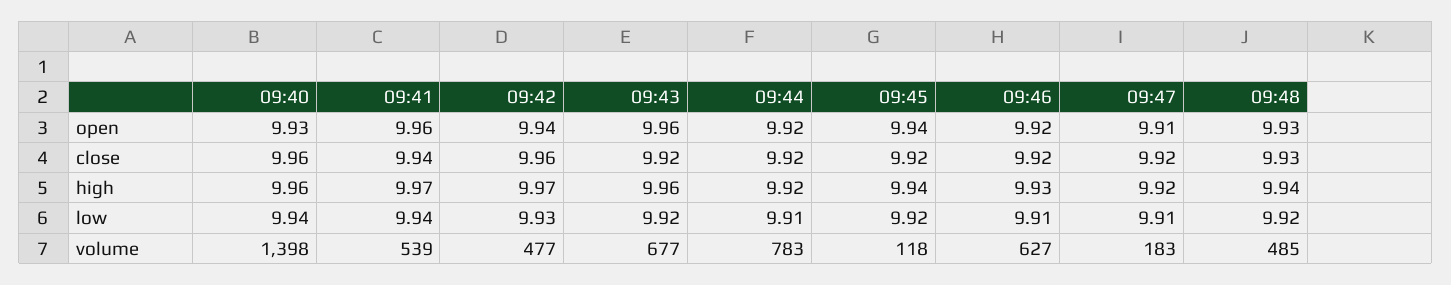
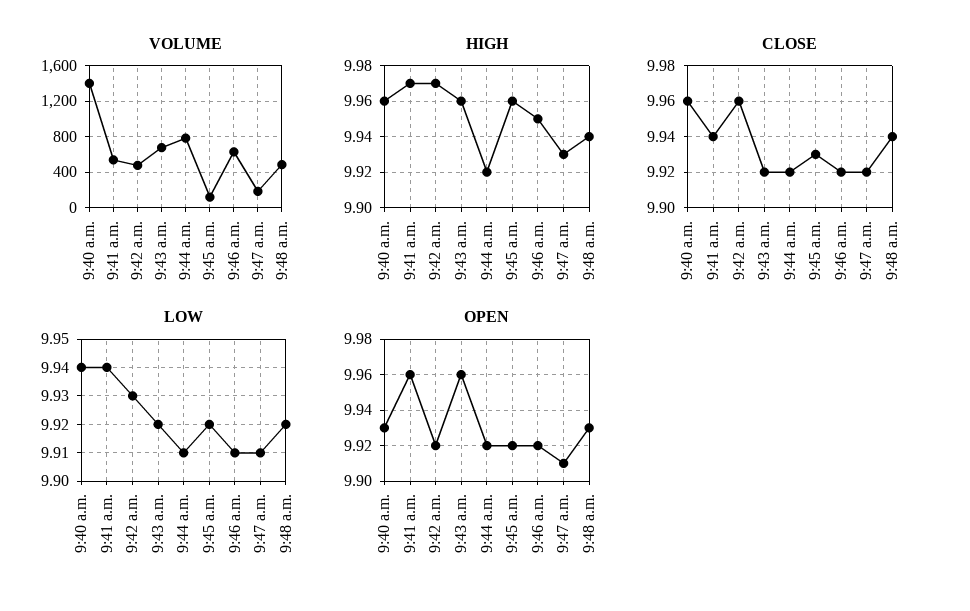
open, 09:42: 9.94 -> 9.92
open, 09:45: 9.94 -> 9.92
close, 09:45: 9.92 -> 9.93
close, 09:48: 9.93 -> 9.94
high, 09:45: 9.94 -> 9.96
high, 09:46: 9.93 -> 9.95
high, 09:47: 9.92 -> 9.93

